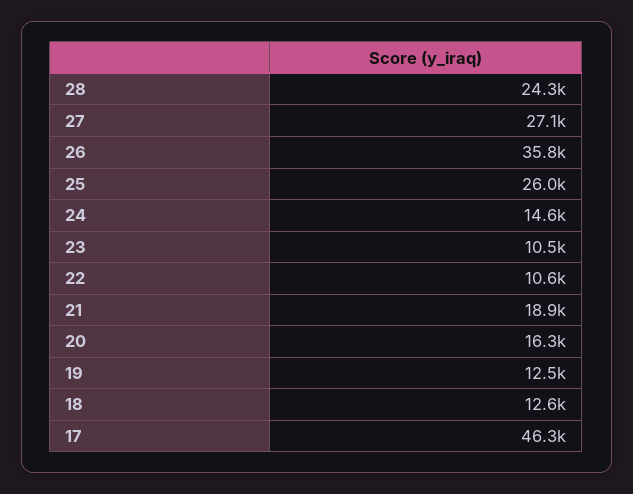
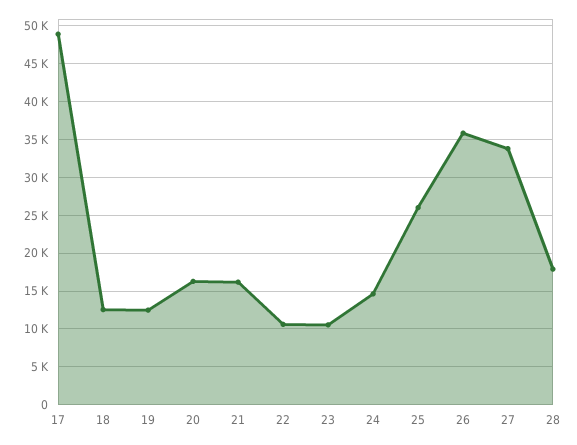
28: 24300 -> 18000
27: 27100 -> 34000
21: 18900 -> 16000
17: 46300 -> 49000

